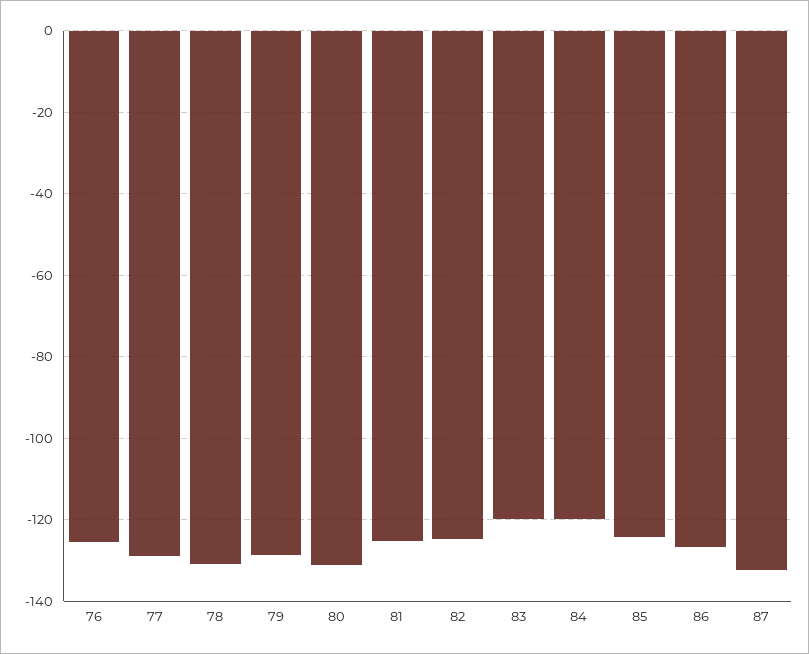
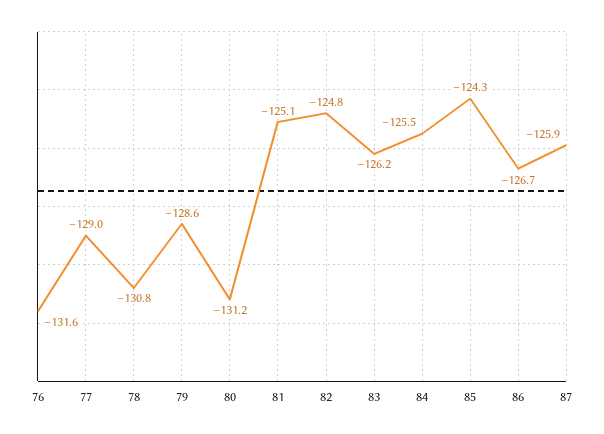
76: -126 -> -131.6
83: -120 -> -126.2
84: -120 -> -125.5
87: -132 -> -125.9

